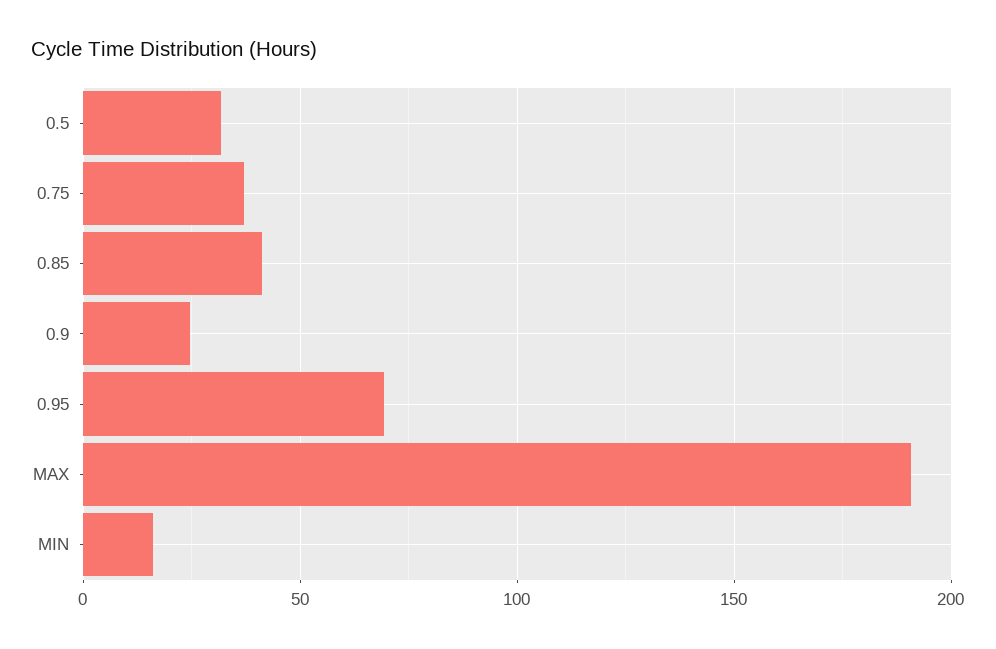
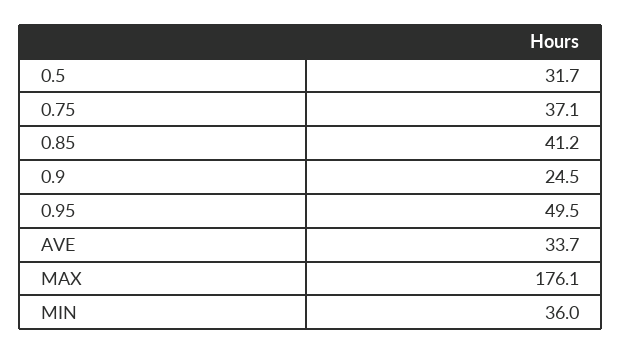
0.95: 70 -> 49.5
MAX: 190 -> 176.1
MIN: 15 -> 36
AVE: none -> 33.7

